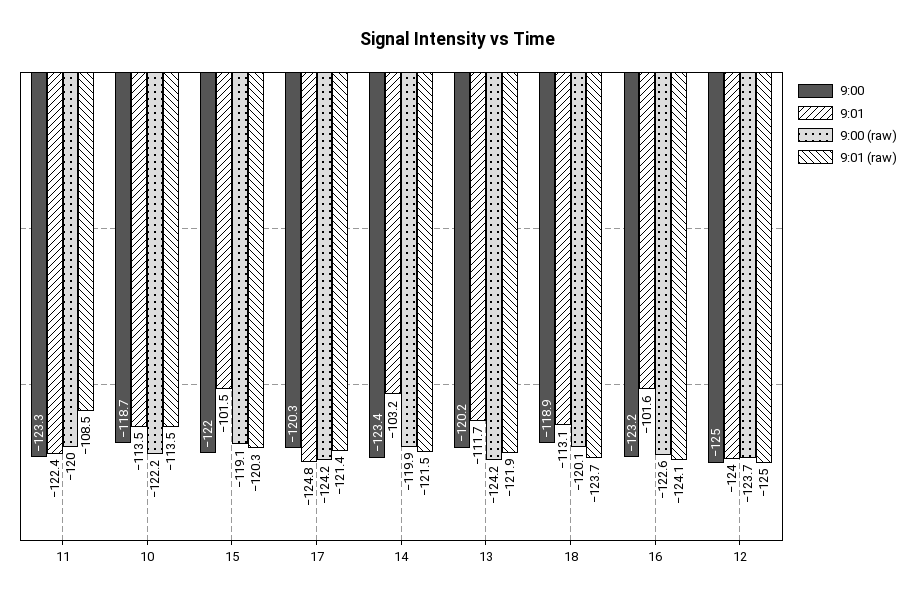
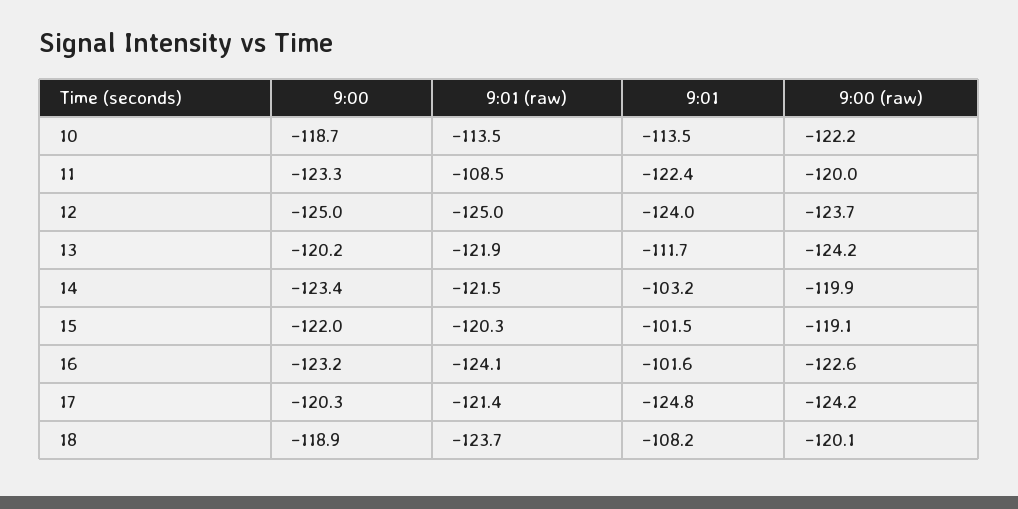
9:01, 18: -113.1 -> -108.2

